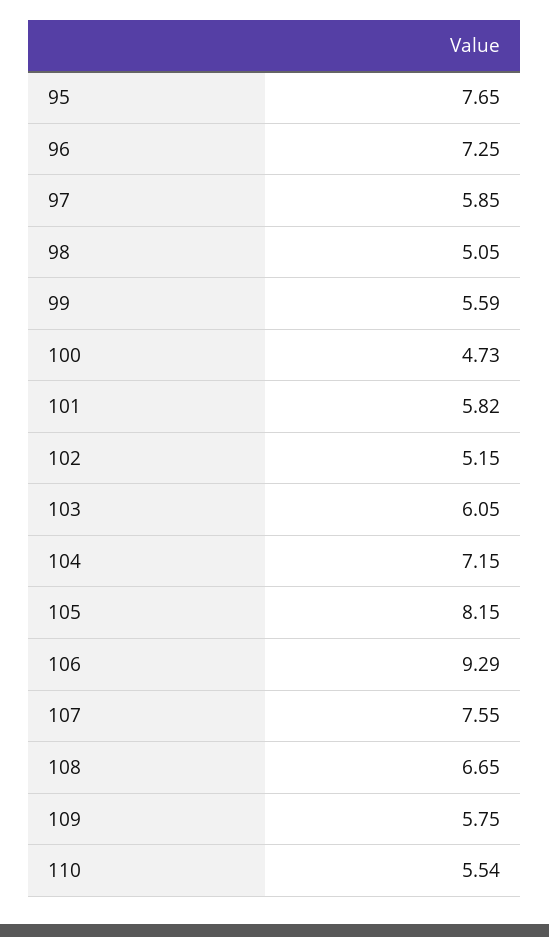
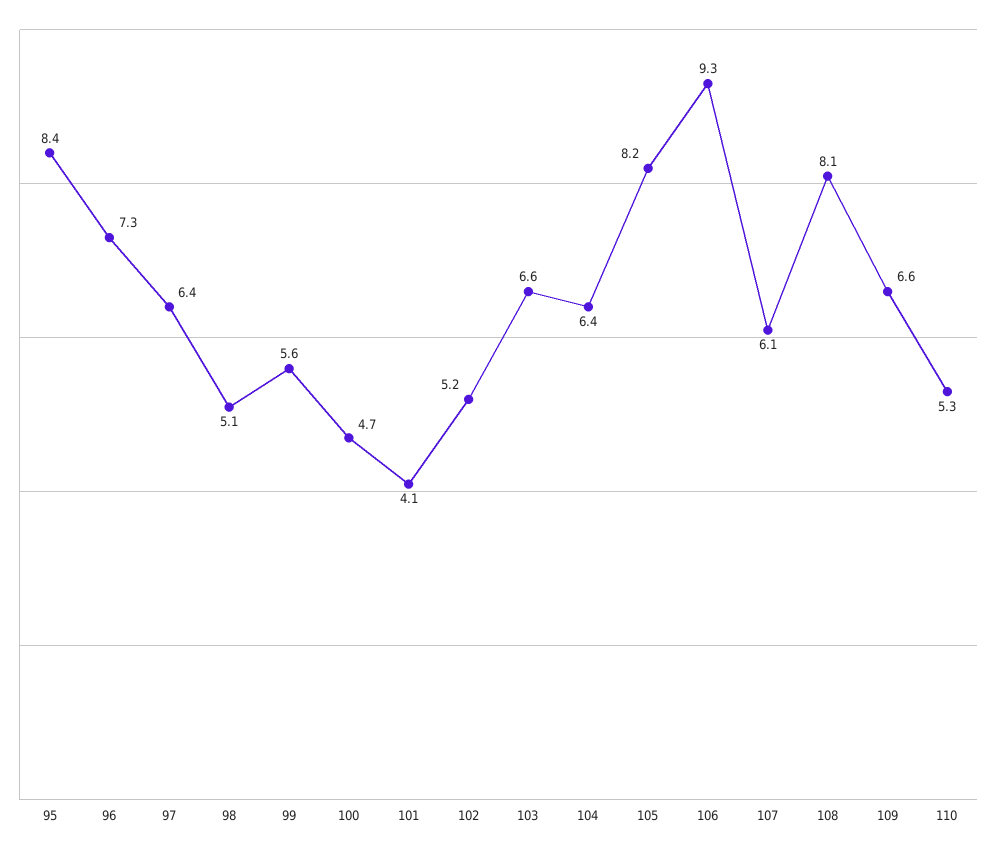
95: 7.65 -> 8.4
97: 5.85 -> 6.4
101: 5.82 -> 4.1
103: 6.05 -> 6.6
104: 7.15 -> 6.4
107: 7.55 -> 6.1
108: 6.65 -> 8.1
109: 5.75 -> 6.6
110: 5.54 -> 5.3

